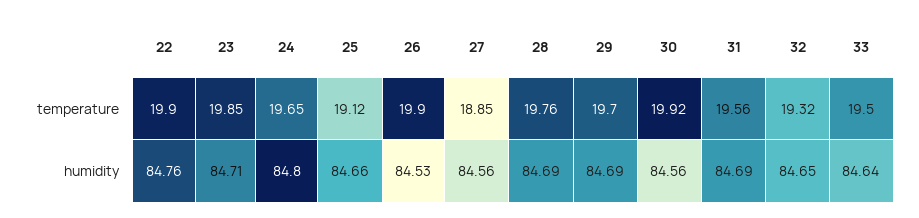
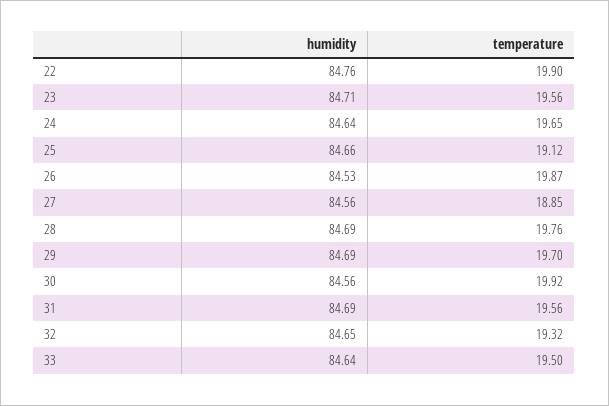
23, temperature: 19.85 -> 19.56
26, temperature: 19.9 -> 19.87
24, humidity: 84.8 -> 84.64

